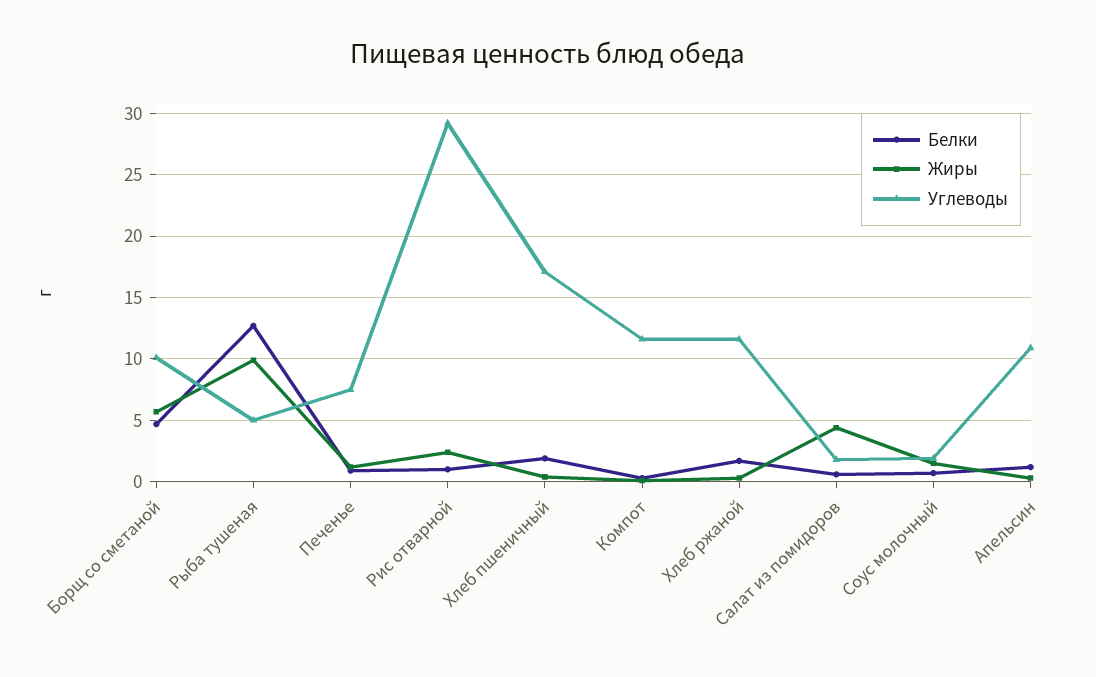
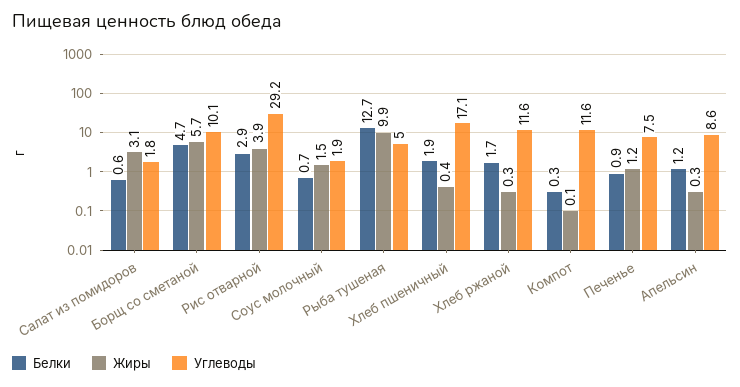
Белки, Рис отварной: 1 -> 2.9
Жиры, Рис отварной: 2.5 -> 3.9
Жиры, Салат из помидоров: 4.5 -> 3.1
Углеводы, Апельсин: 11 -> 8.6

